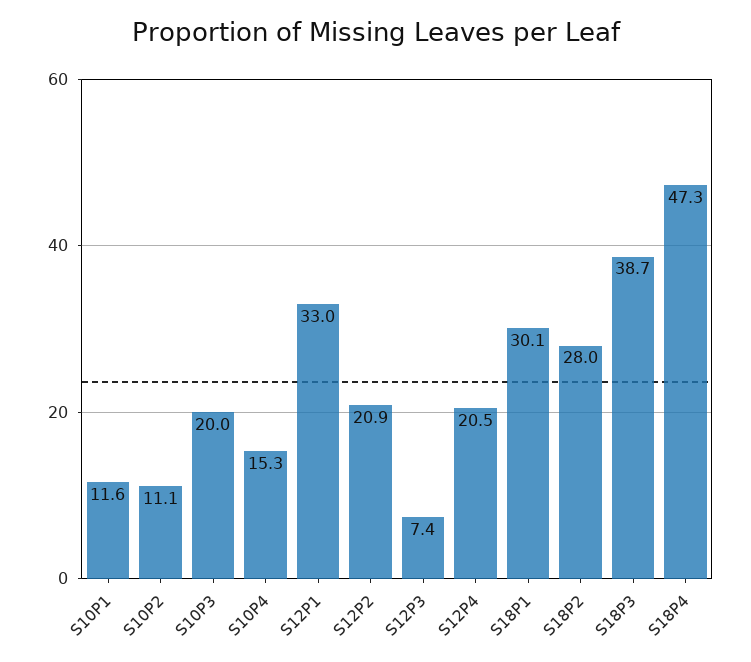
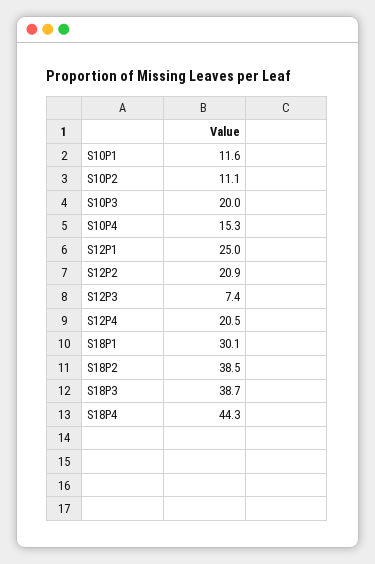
S12P1: 33 -> 25
S18P2: 28 -> 38.5
S18P4: 47.3 -> 44.3

